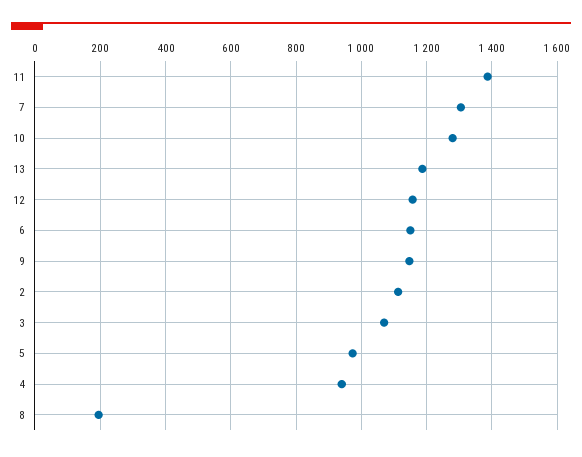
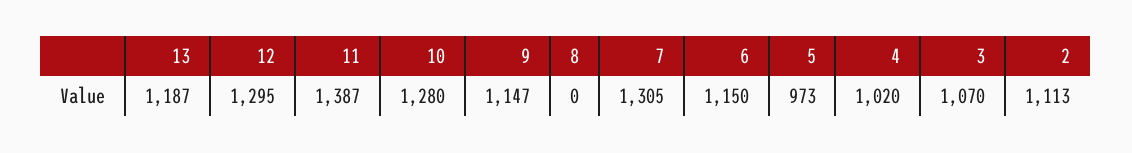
12: 1160 -> 1295
4: 940 -> 1020
8: 200 -> 0

